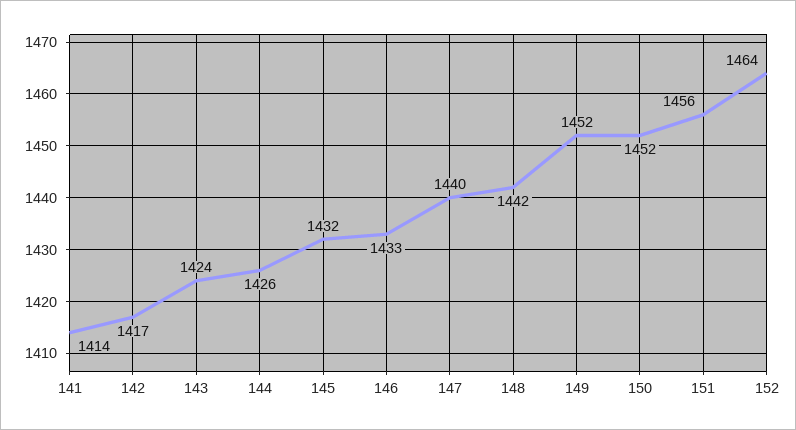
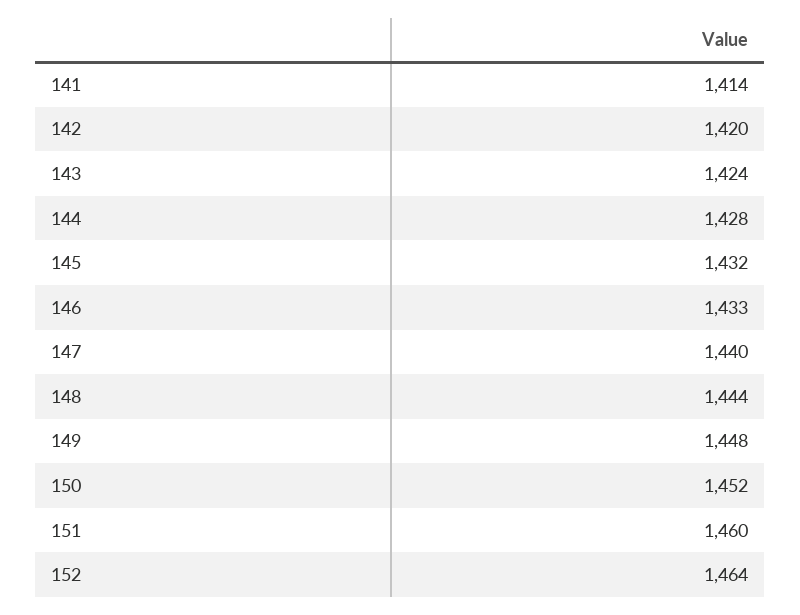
142: 1417 -> 1420
144: 1426 -> 1428
148: 1442 -> 1444
149: 1452 -> 1448
151: 1456 -> 1460

